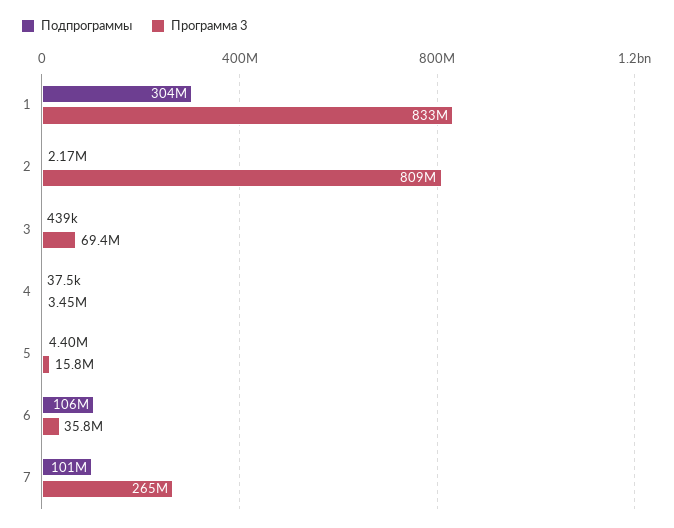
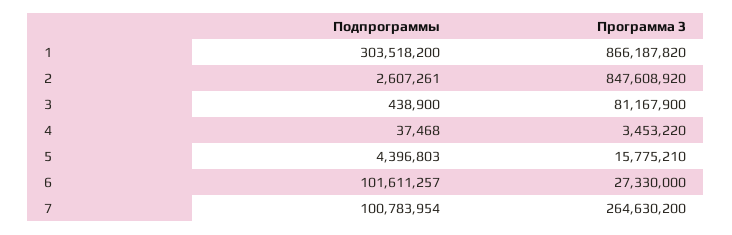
Программа 3, 1: 833000000 -> 866187820
Подпрограммы, 2: 2170000 -> 2607261
Программа 3, 2: 809000000 -> 847608920
Программа 3, 3: 69400000 -> 81167900
Подпрограммы, 6: 106000000 -> 101611257
Программа 3, 6: 35800000 -> 27330000

